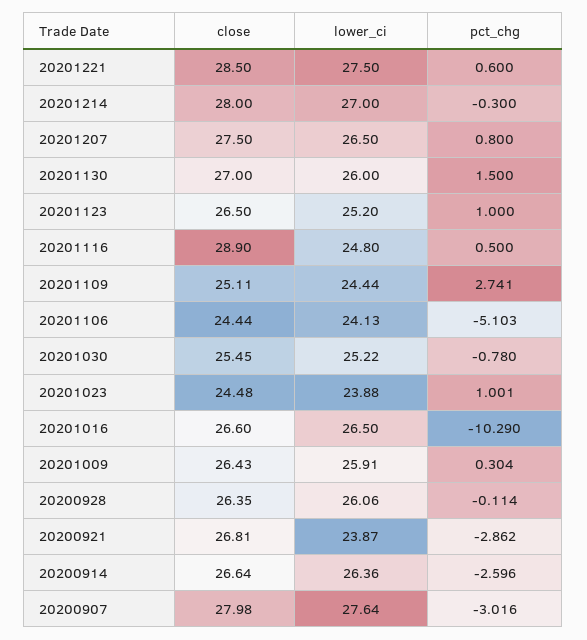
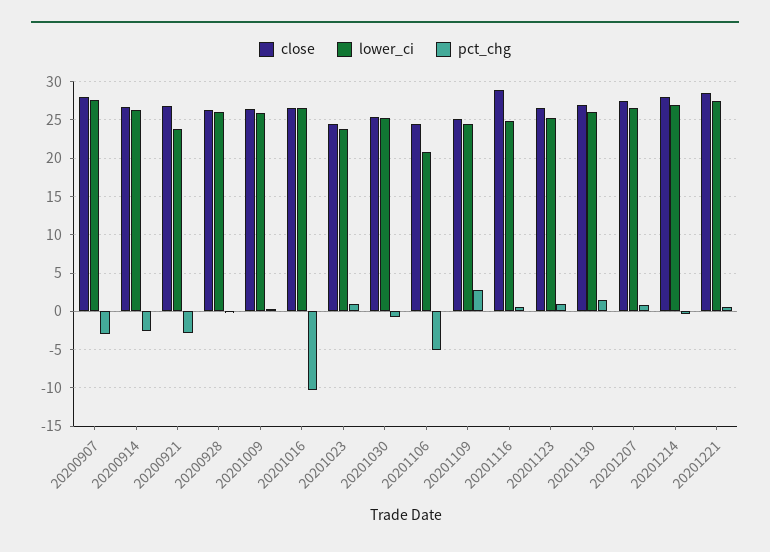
lower_ci, 20201106: 24.13 -> 21

